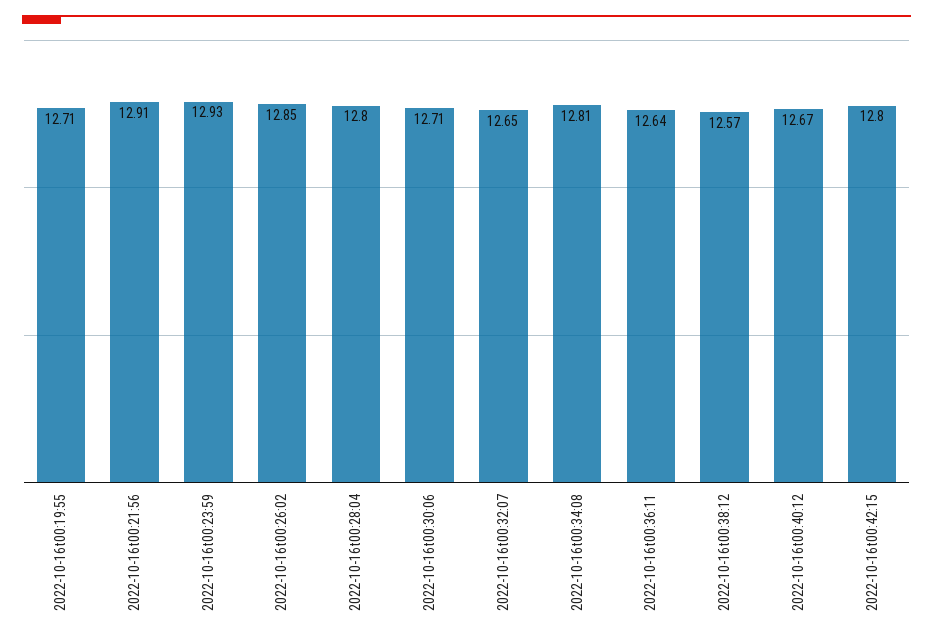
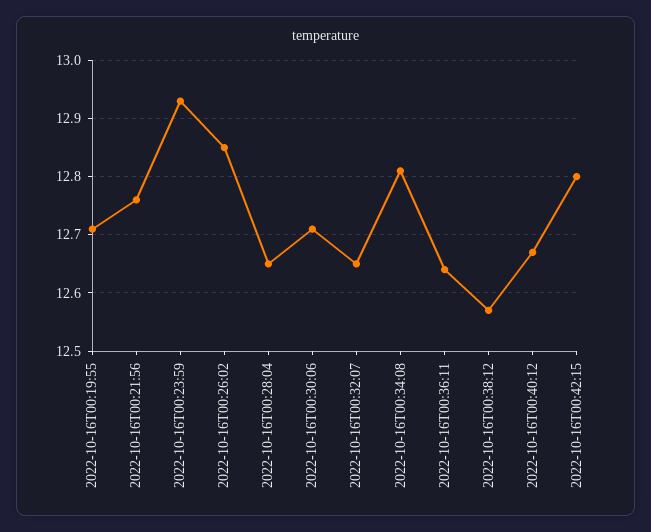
2022-10-16t00:21:56: 12.91 -> 12.75
2022-10-16t00:28:04: 12.8 -> 12.65

